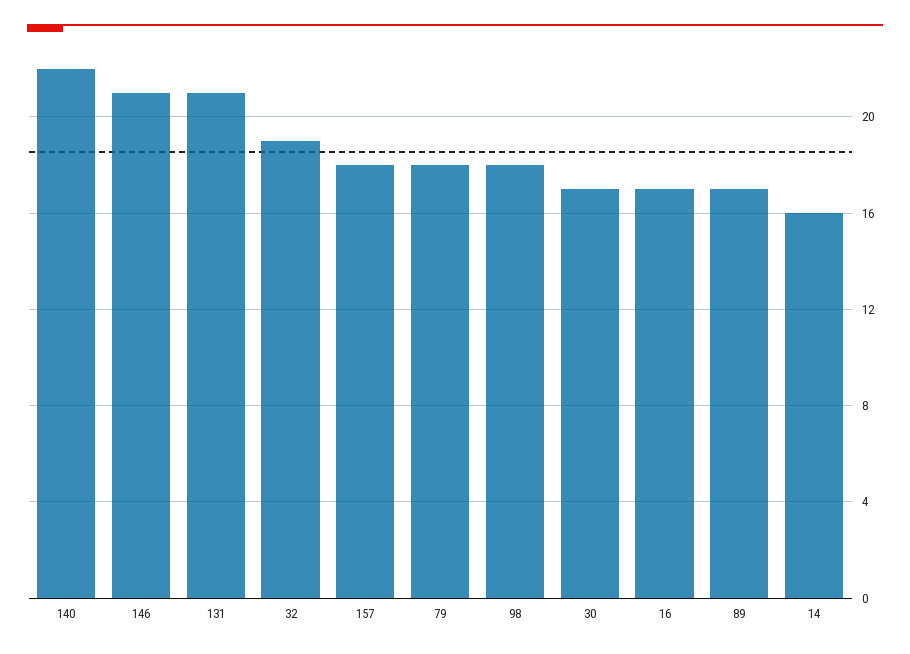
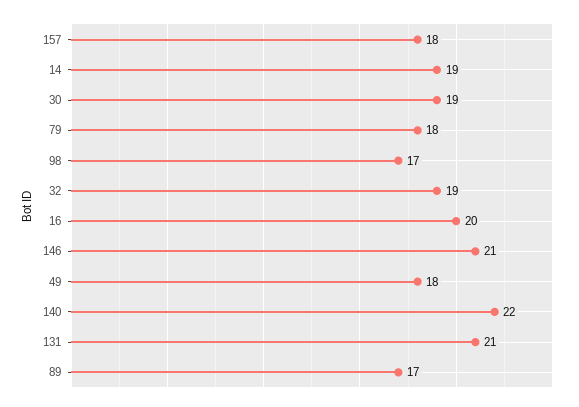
98: 18 -> 17
30: 17 -> 19
16: 17 -> 20
14: 16 -> 19
49: none -> 18

